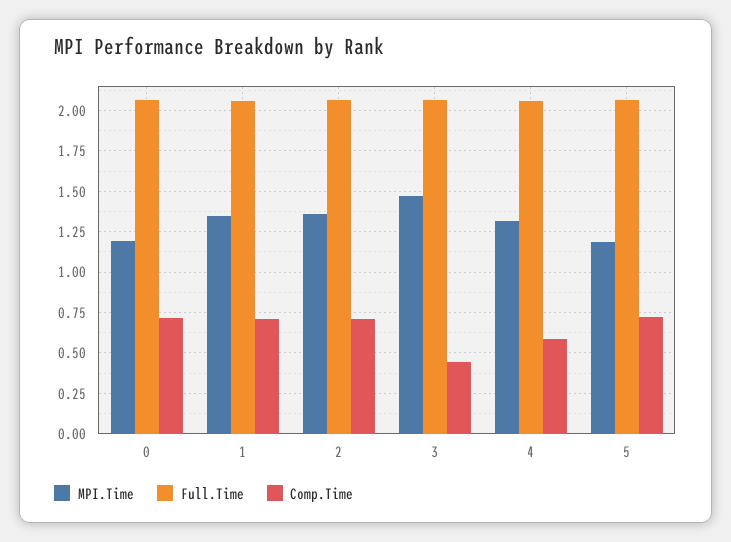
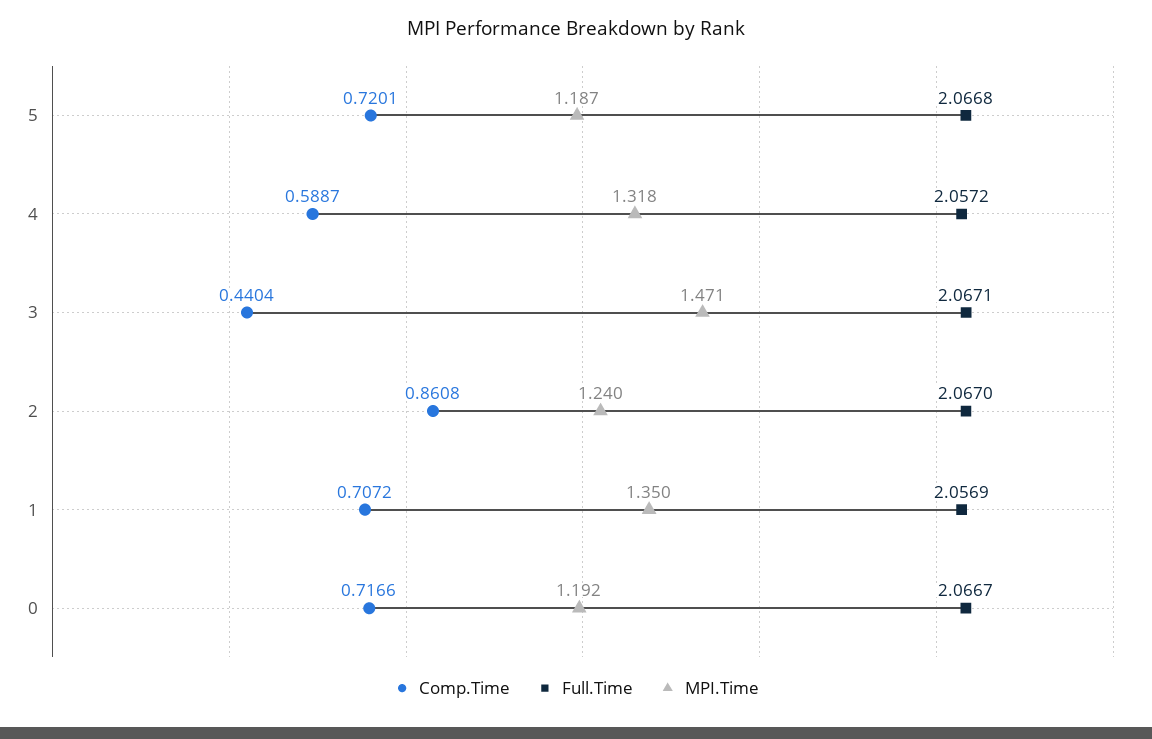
MPI.Time, 2: 1.35 -> 1.24
Comp.Time, 2: 0.7 -> 0.8608

